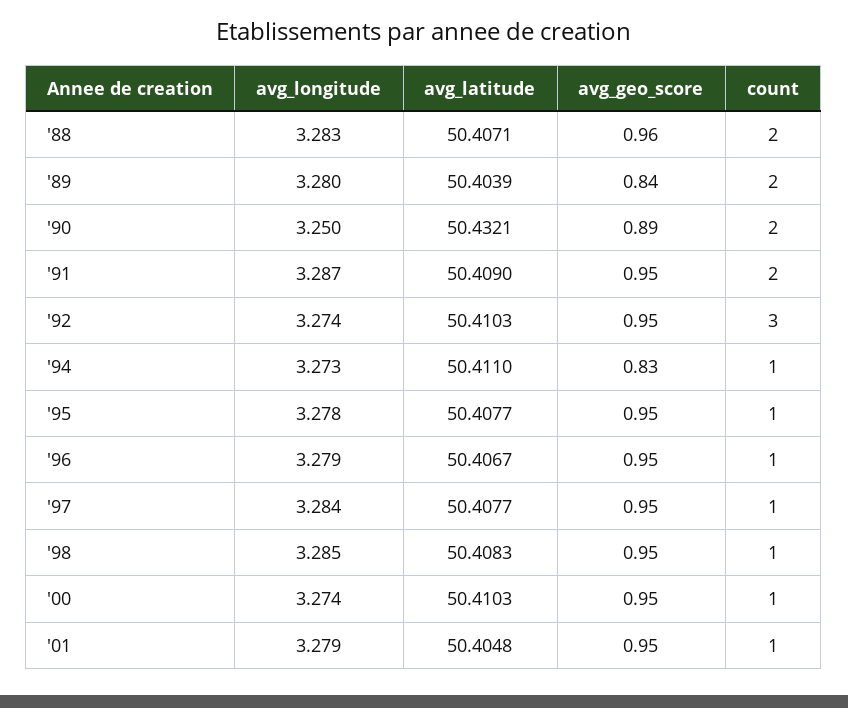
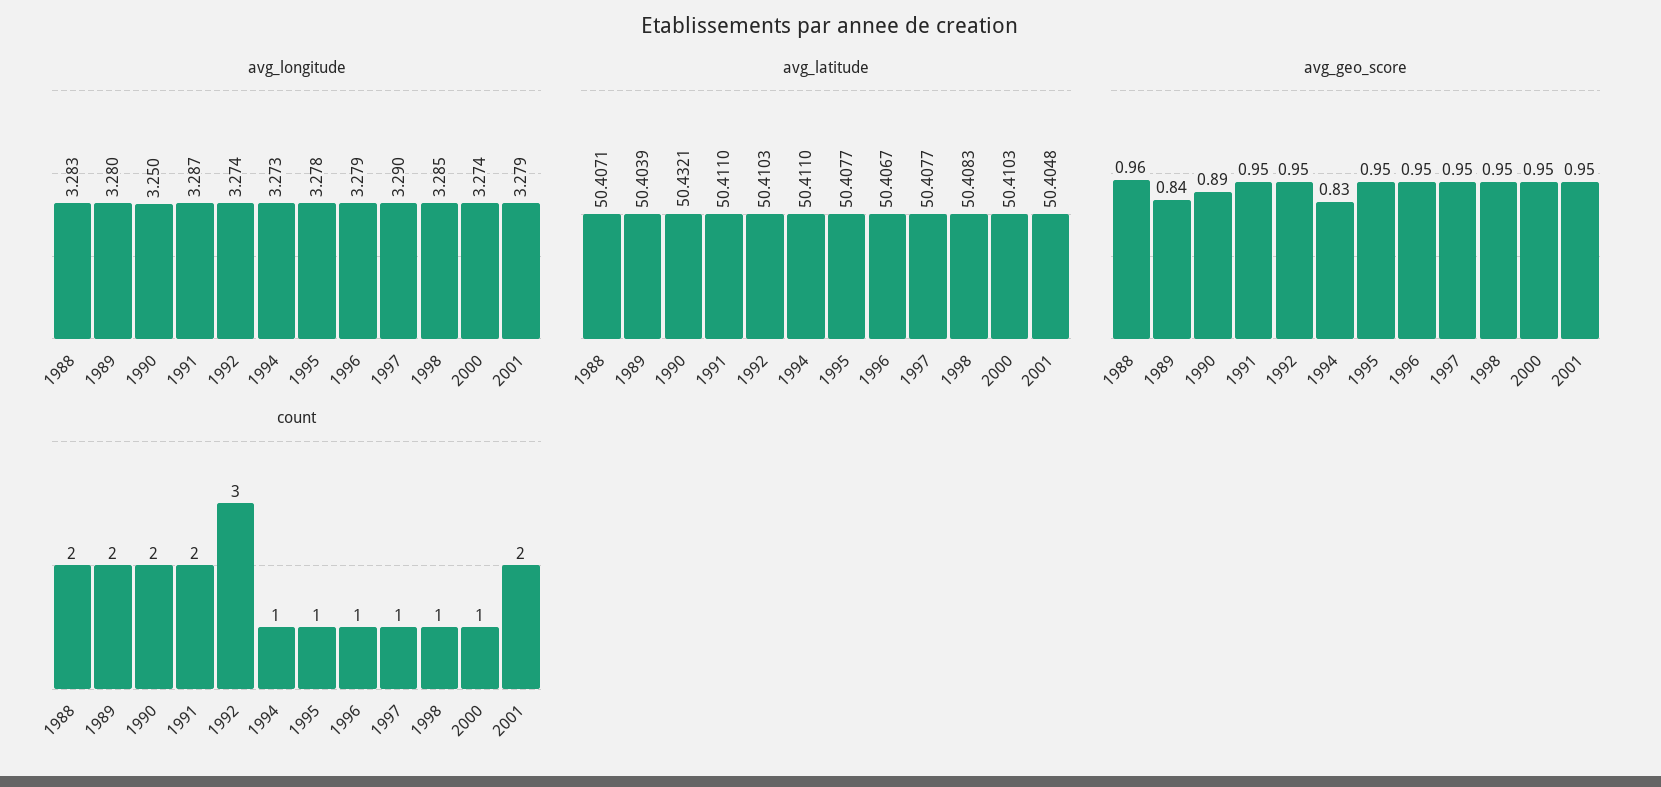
avg_latitude, '91: 50.409 -> 50.411
avg_longitude, '97: 3.284 -> 3.29
count, '01: 1 -> 2

